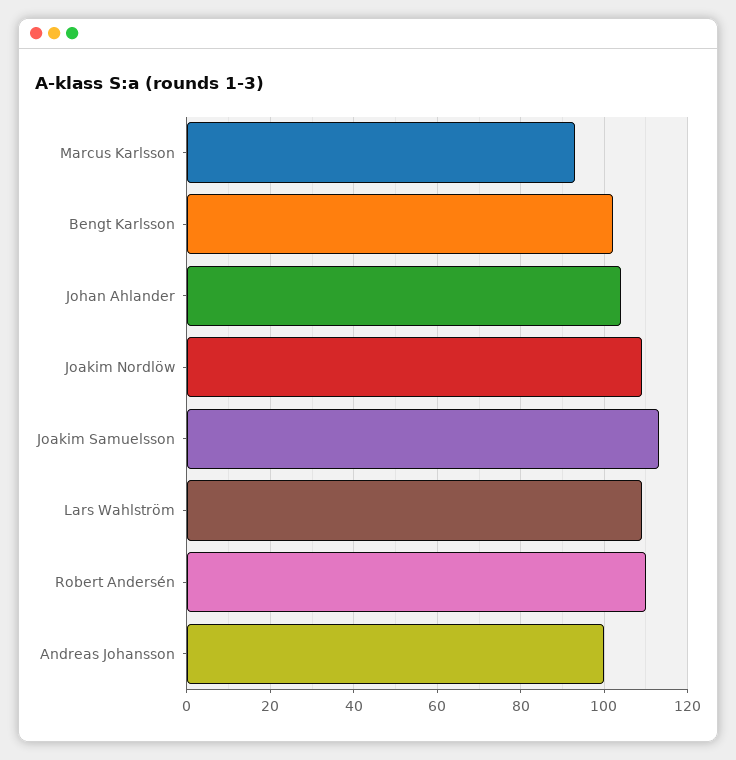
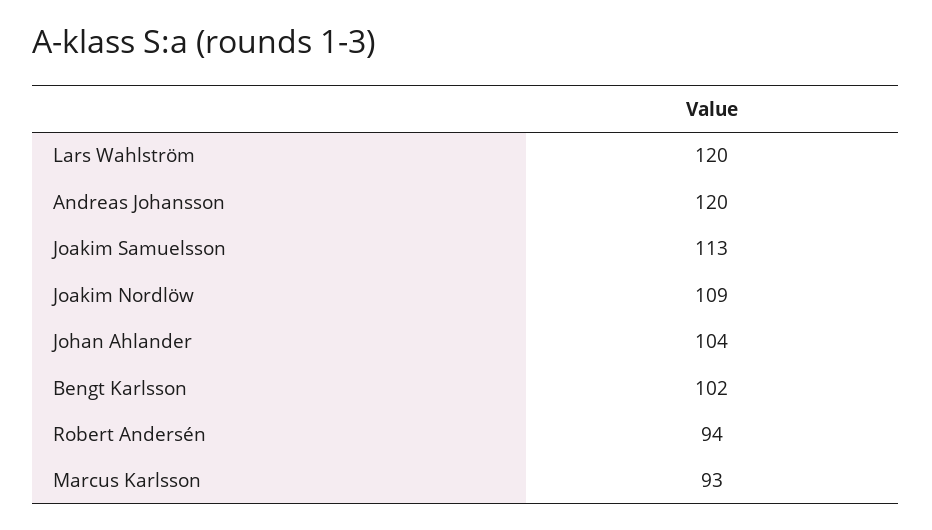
Lars Wahlström: 110 -> 120
Robert Andersén: 110 -> 94
Andreas Johansson: 100 -> 120

